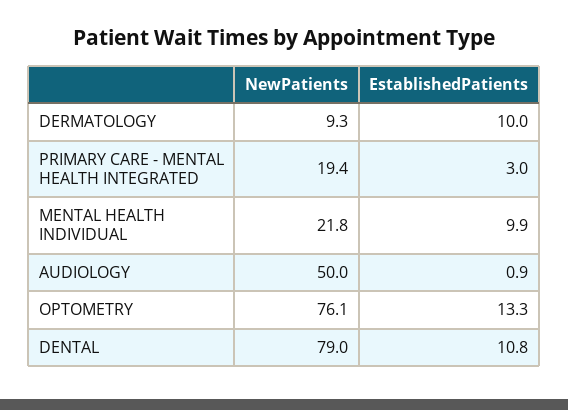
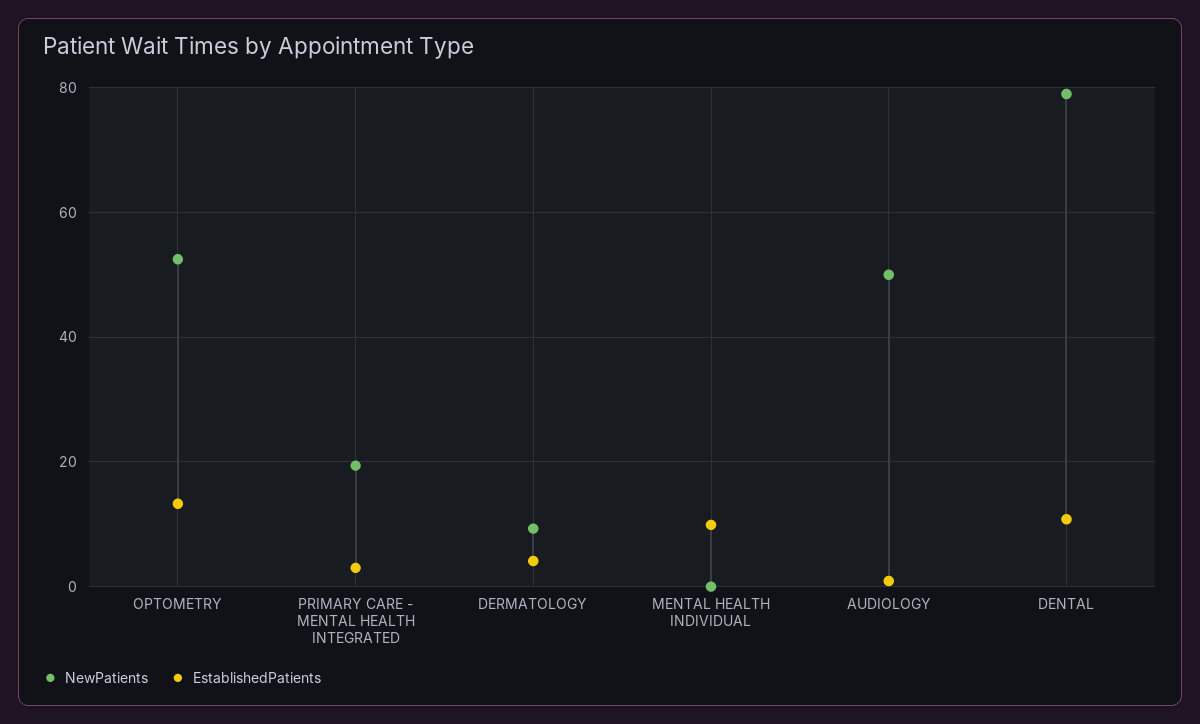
EstablishedPatients, DERMATOLOGY: 10 -> 4
NewPatients, MENTAL HEALTH INDIVIDUAL: 21.8 -> 0
NewPatients, OPTOMETRY: 76.1 -> 52

